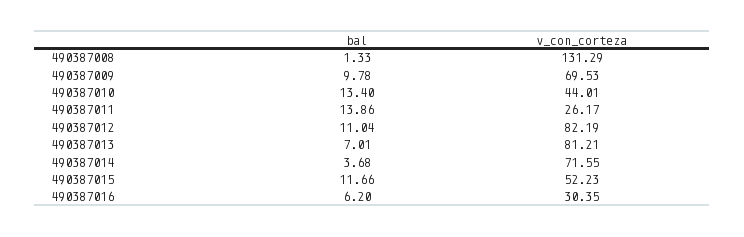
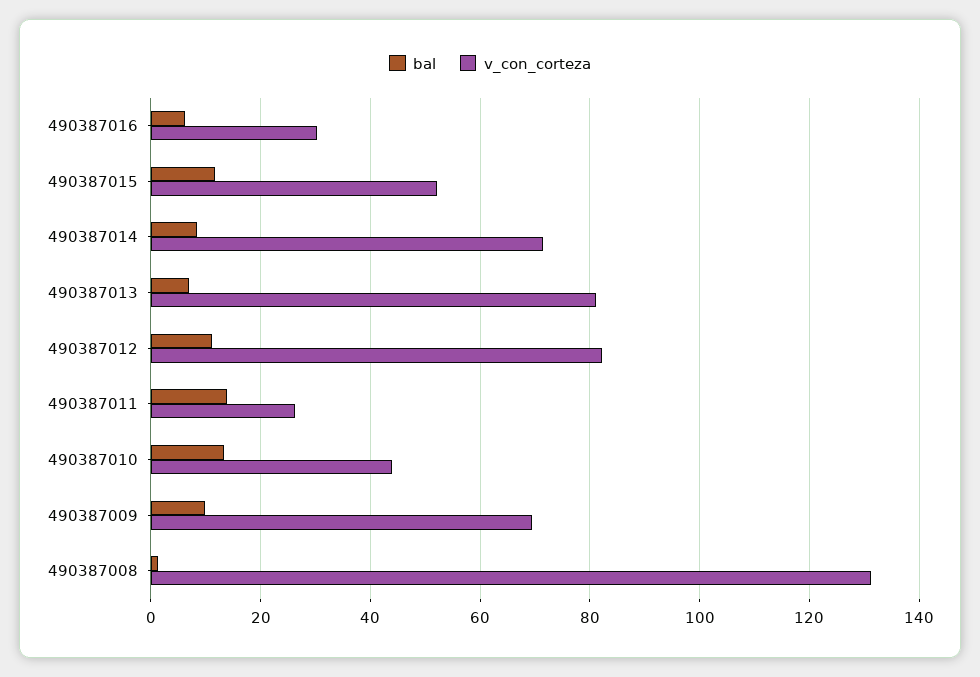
bal, 490387014: 3.68 -> 8

